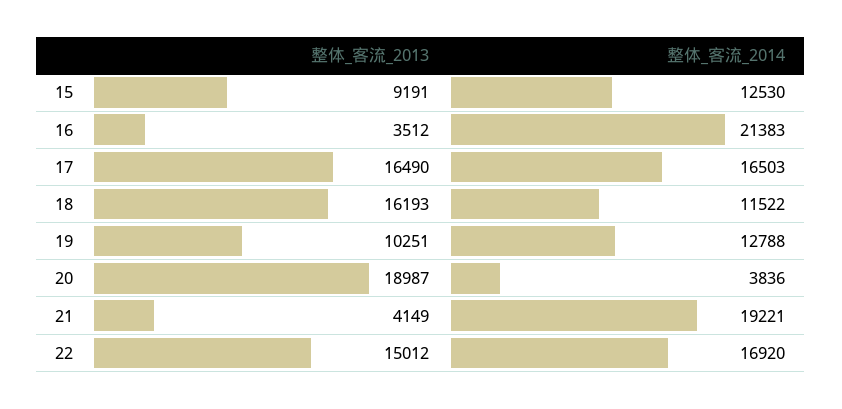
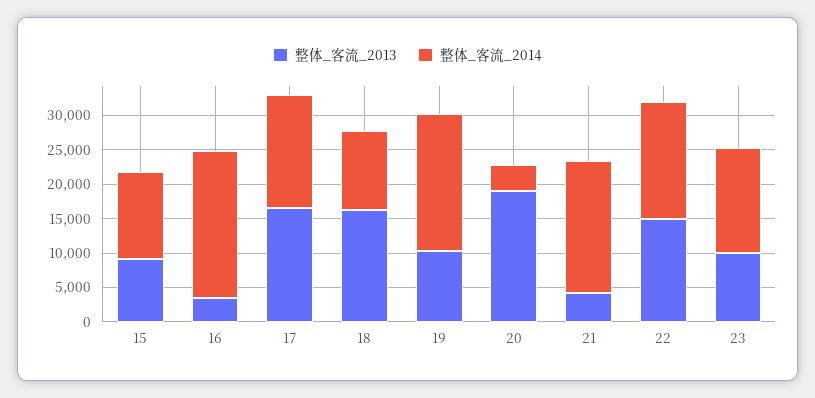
整体_客流_2014, 19: 12788 -> 20000
整体_客流_2013, 23: none -> 10000
整体_客流_2014, 23: none -> 15000

